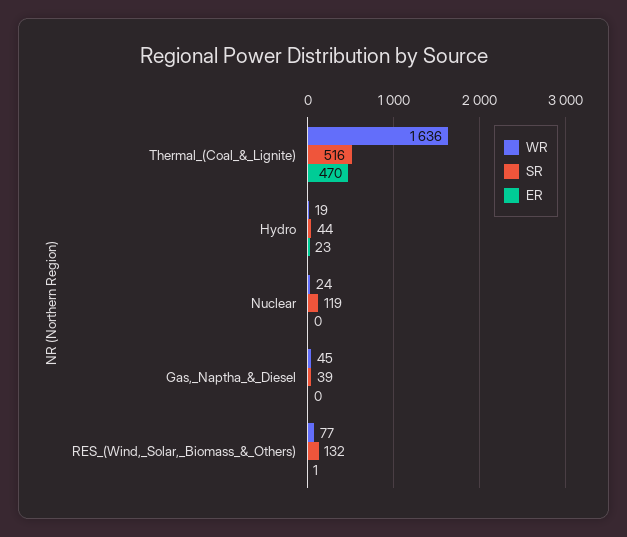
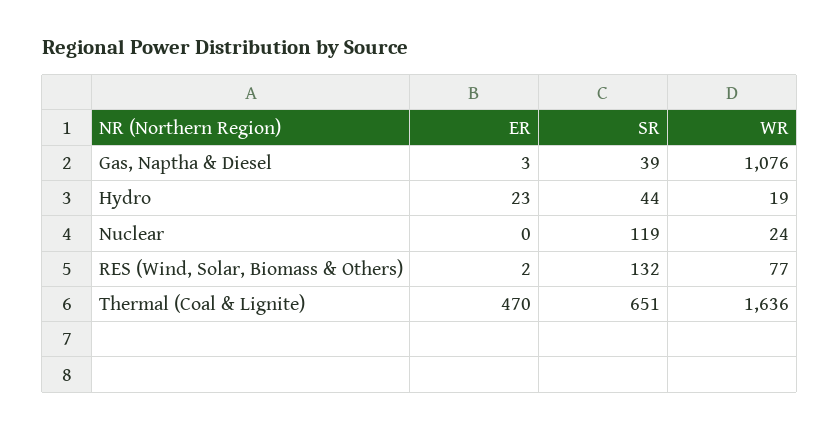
SR, Thermal_(Coal_&_Lignite): 516 -> 651
WR, Gas,_Naptha_&_Diesel: 45 -> 1076
ER, Gas,_Naptha_&_Diesel: 0 -> 3
ER, RES_(Wind,_Solar,_Biomass_&_Others): 1 -> 2

